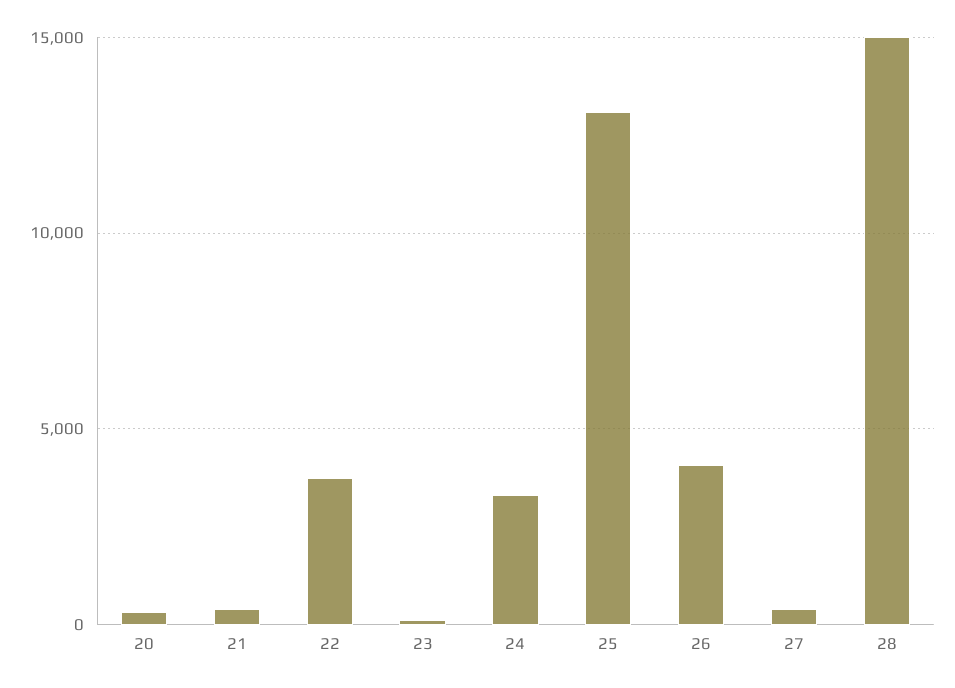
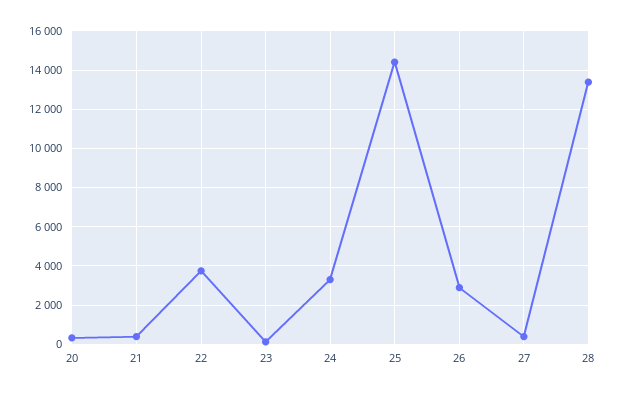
25: 13000 -> 14500
26: 4000 -> 3000
28: 15000 -> 13500

